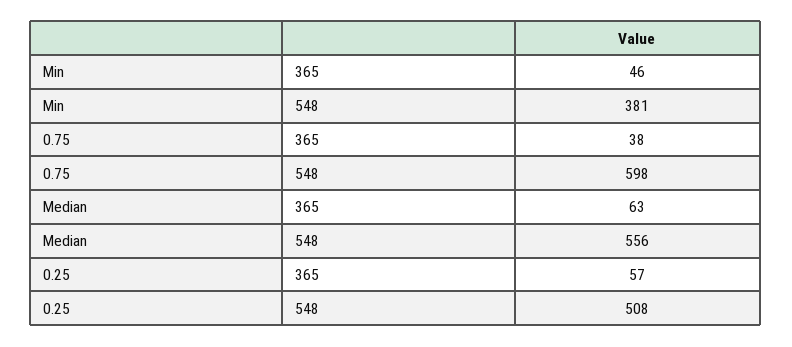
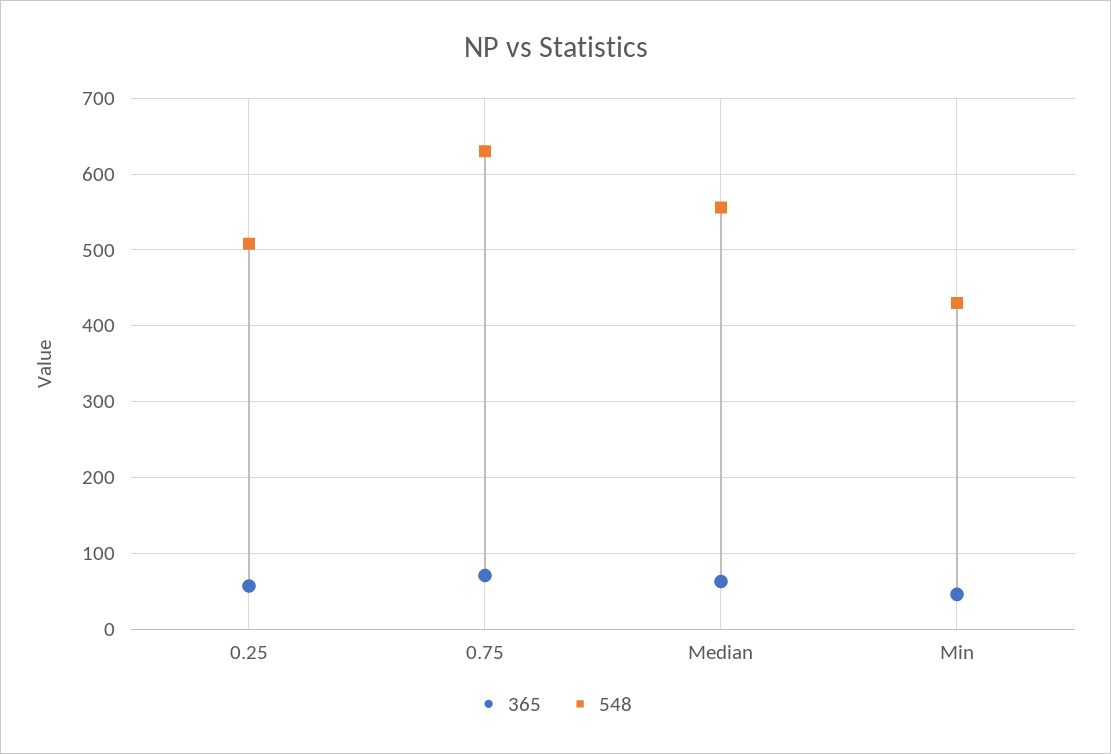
548, Min: 381 -> 430
365, 0.75: 38 -> 70
548, 0.75: 598 -> 630

